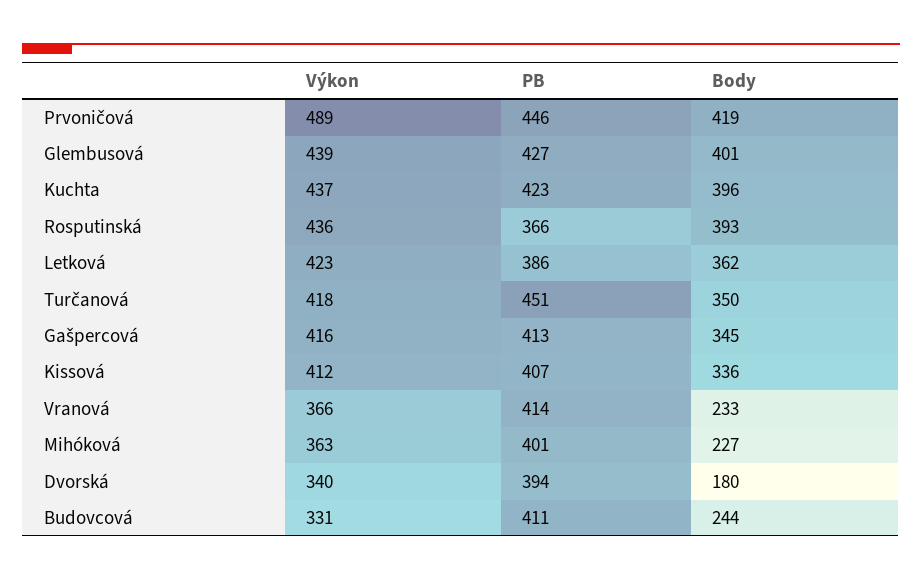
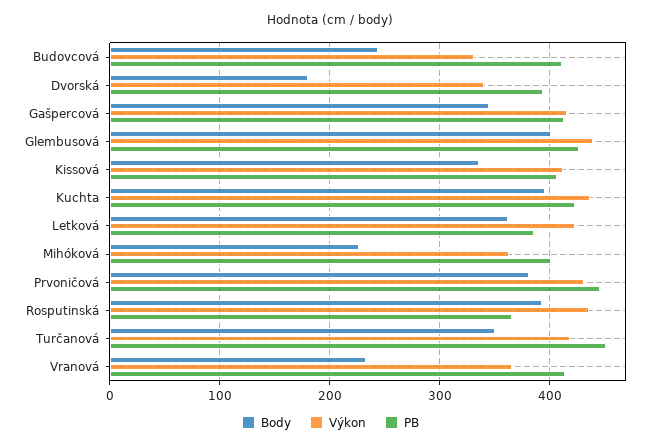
Výkon, Prvoničová: 489 -> 430
Body, Prvoničová: 419 -> 380

